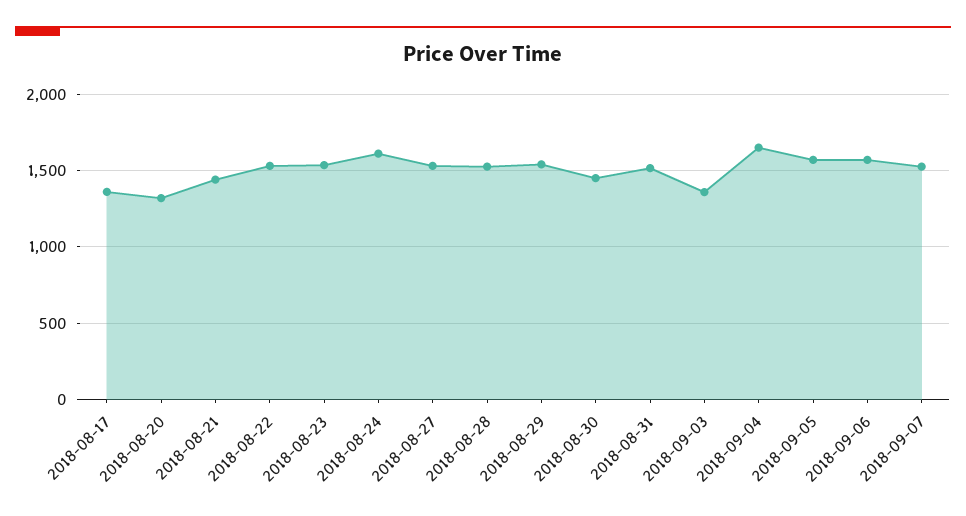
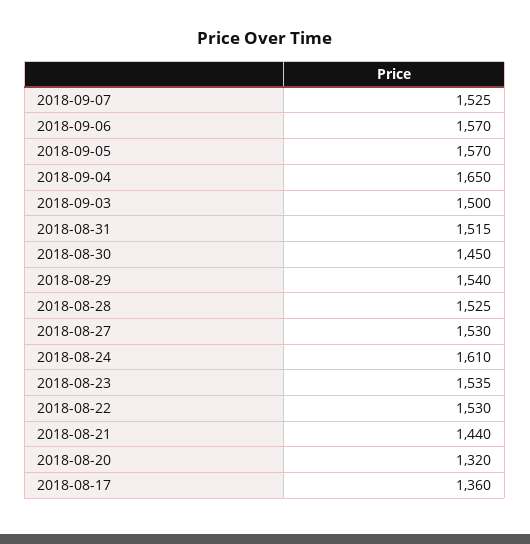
2018-09-03: 1350 -> 1500

